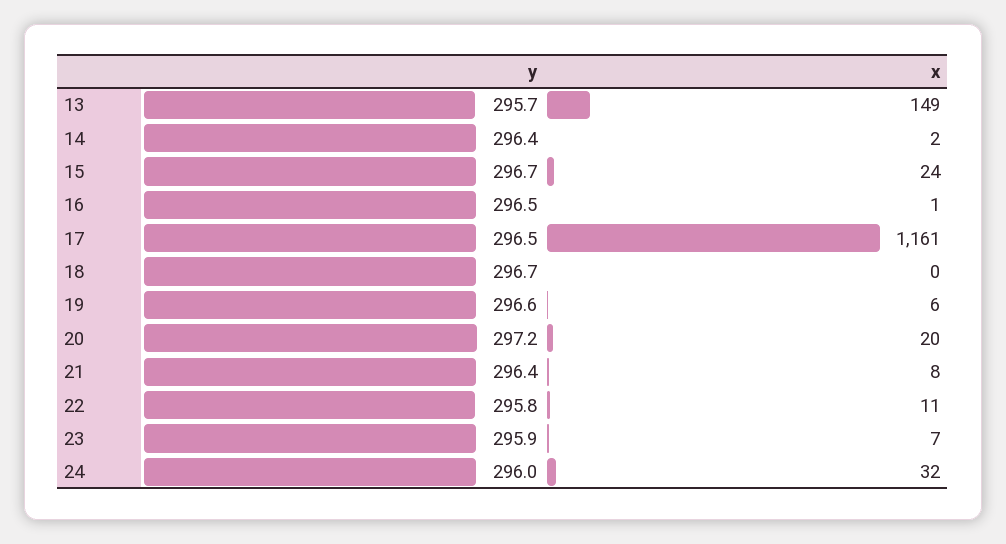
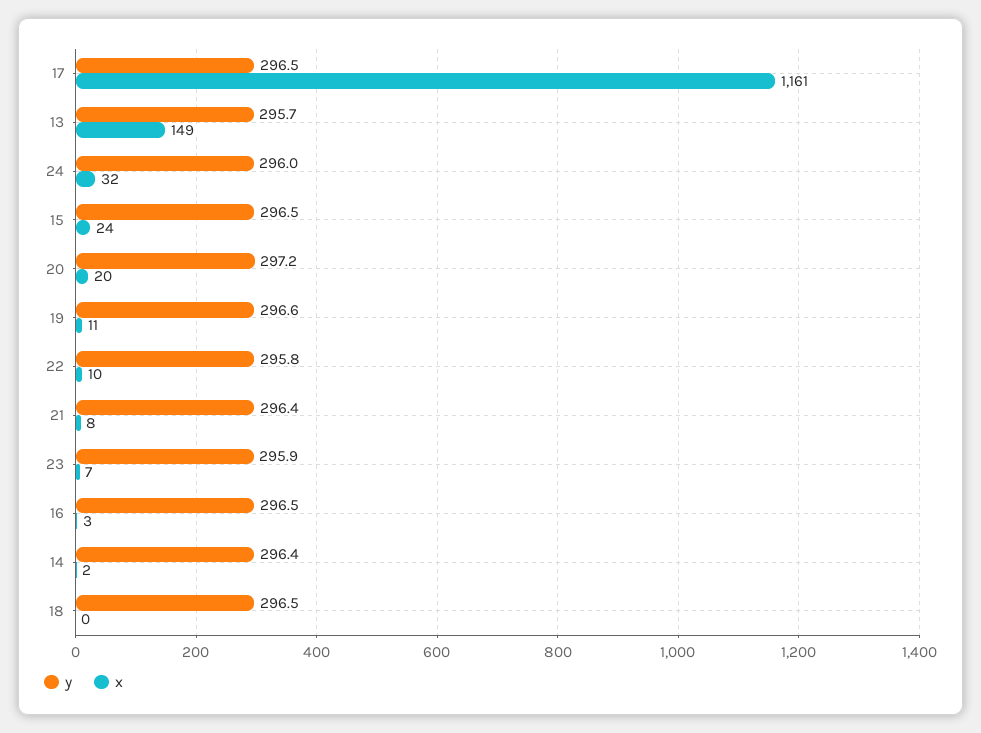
y, 15: 296.7 -> 296.5
x, 16: 1 -> 3
y, 18: 296.7 -> 296.5
x, 19: 6 -> 11
x, 22: 11 -> 10

